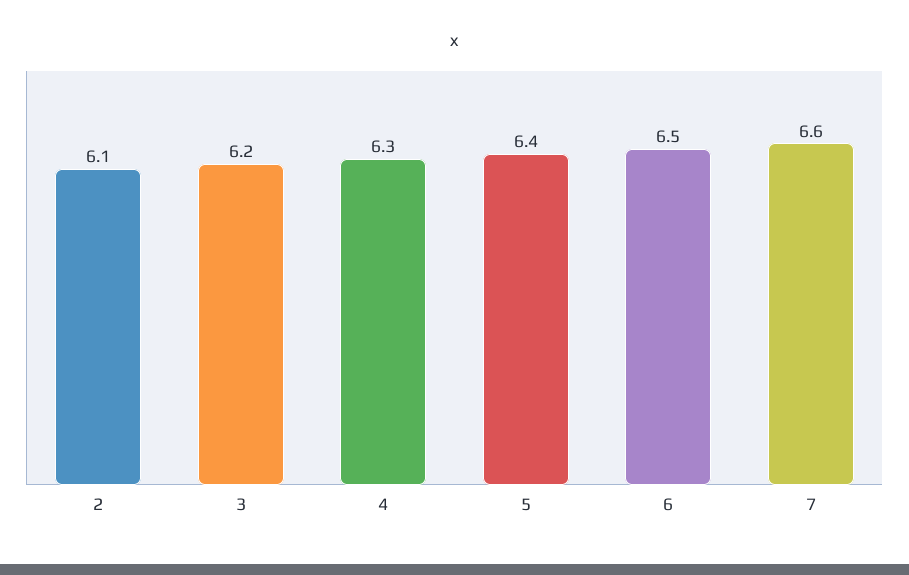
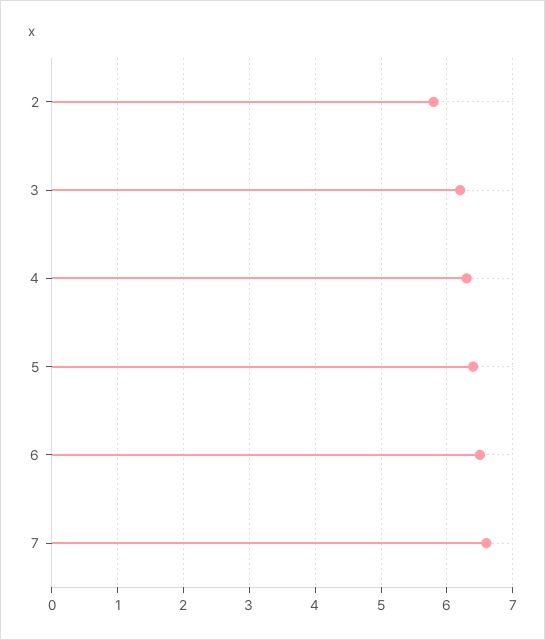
2: 6.1 -> 5.8

